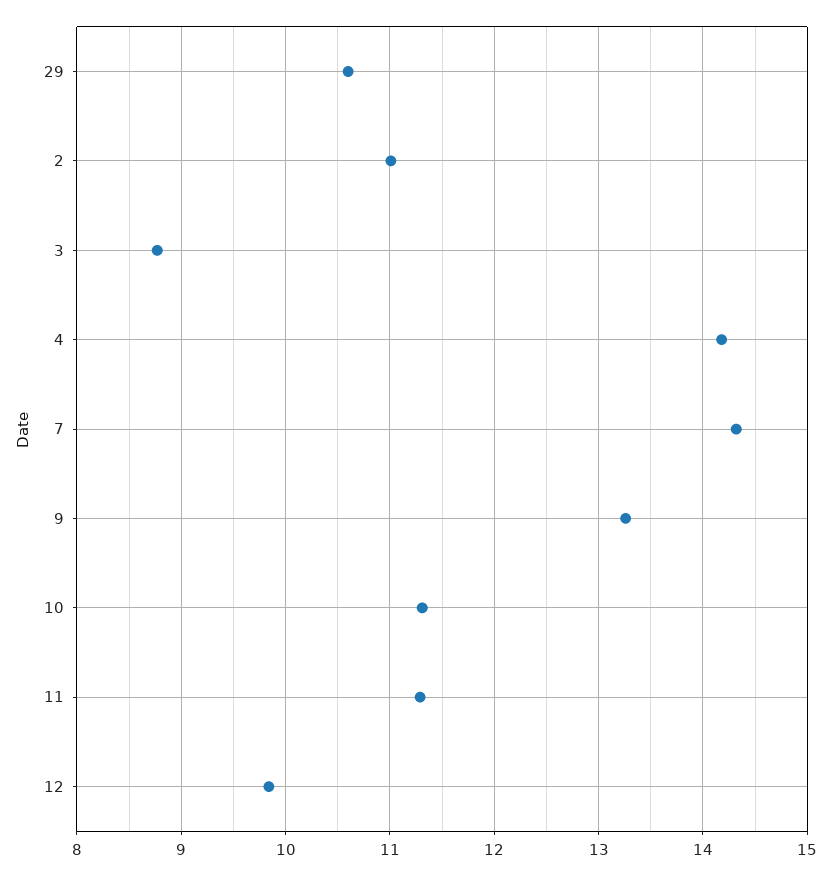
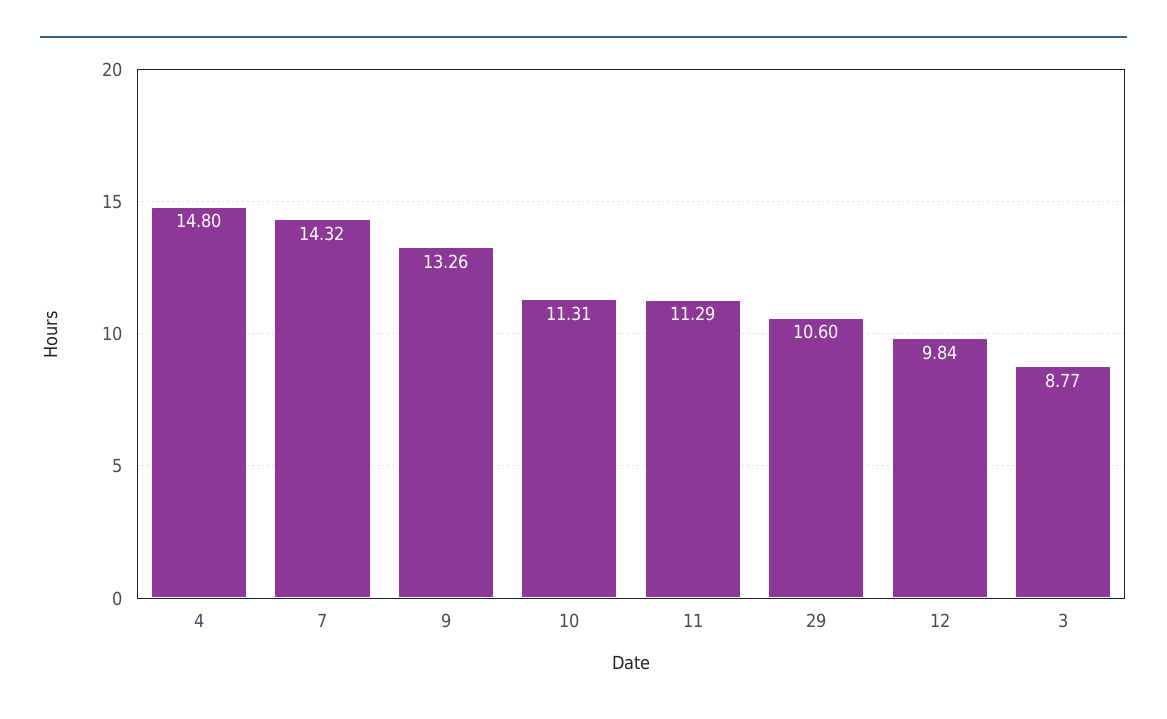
2: 11 -> none
4: 14.2 -> 14.8

